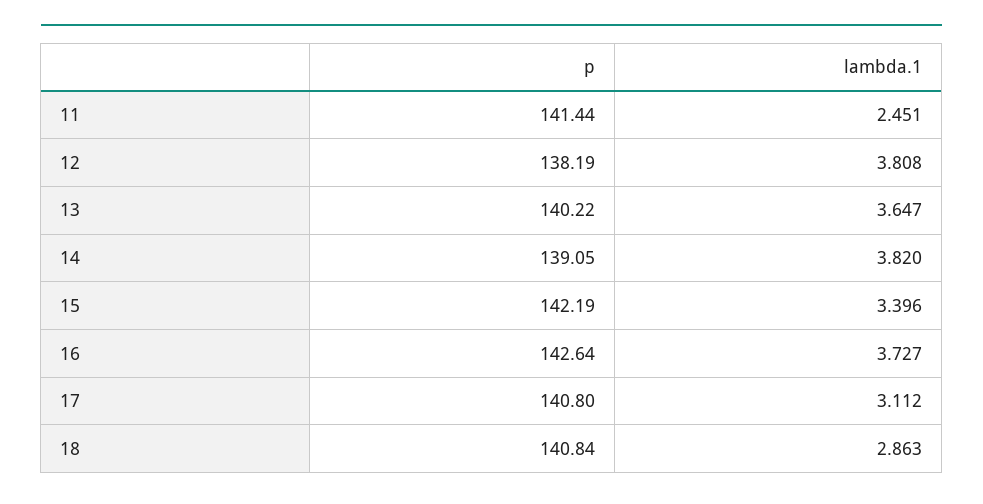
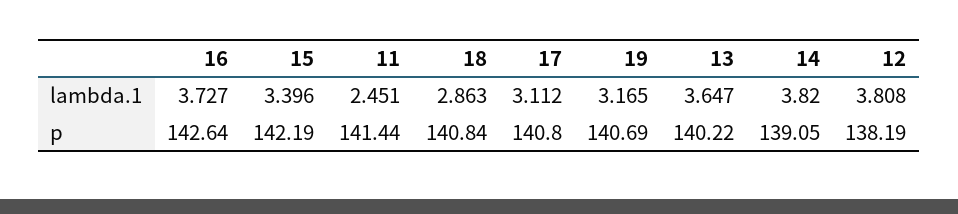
lambda.1, 19: none -> 3.165
p, 19: none -> 140.69

